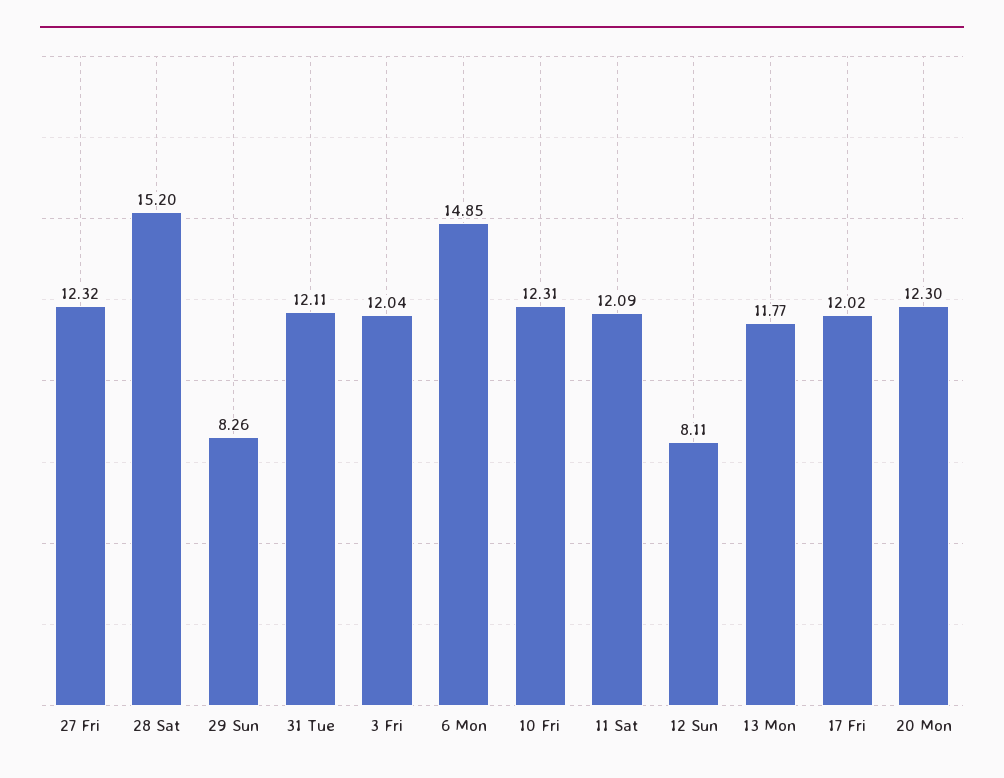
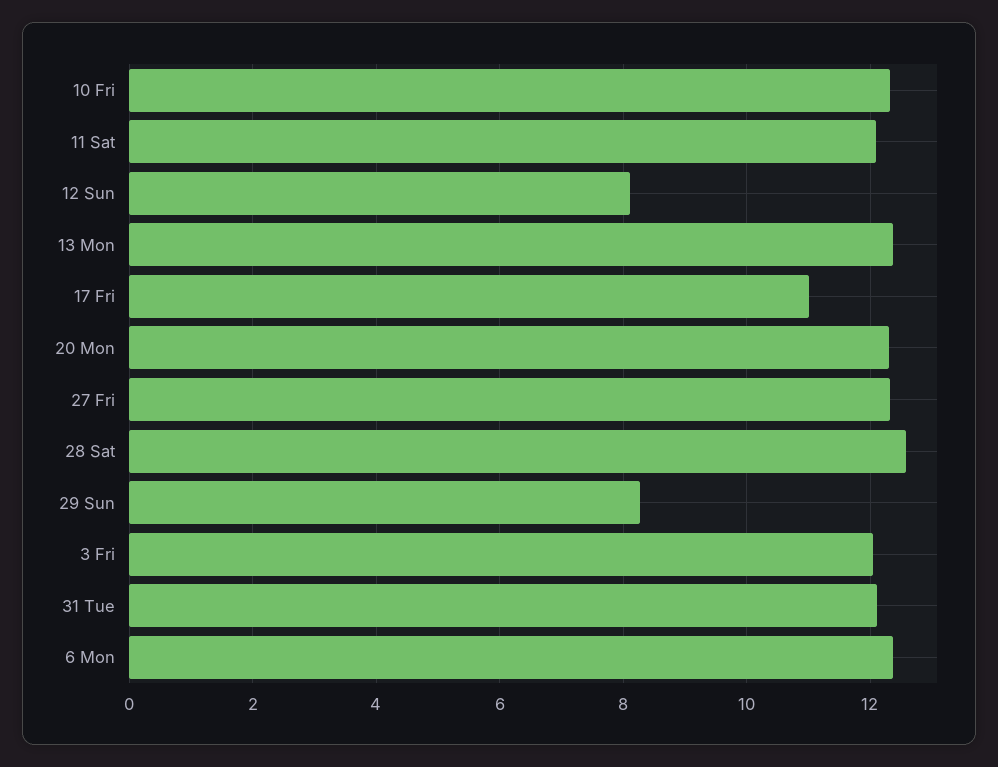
28 Sat: 15.2 -> 12.6
6 Mon: 14.85 -> 12.4
13 Mon: 11.77 -> 12.4
17 Fri: 12.02 -> 11

